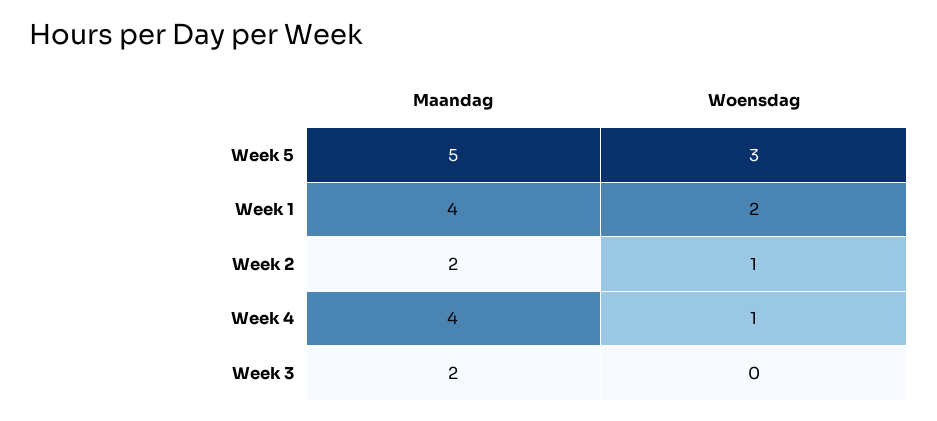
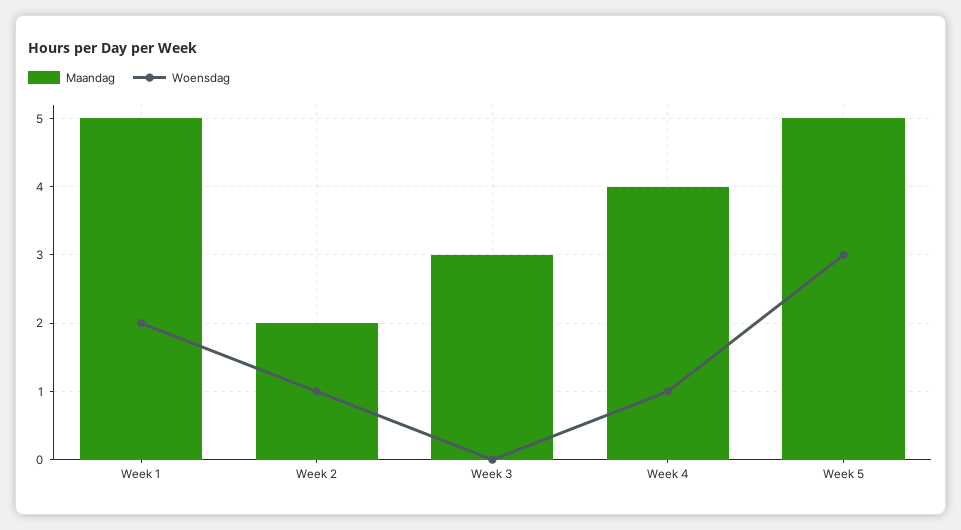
Maandag, Week 1: 4 -> 5
Maandag, Week 3: 2 -> 3

